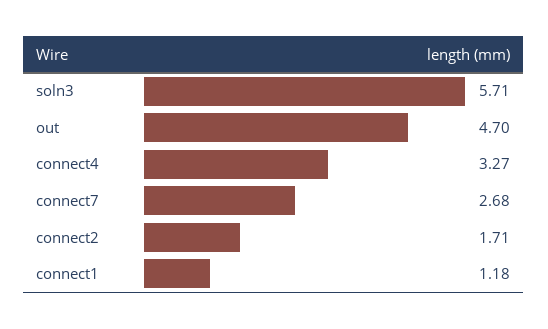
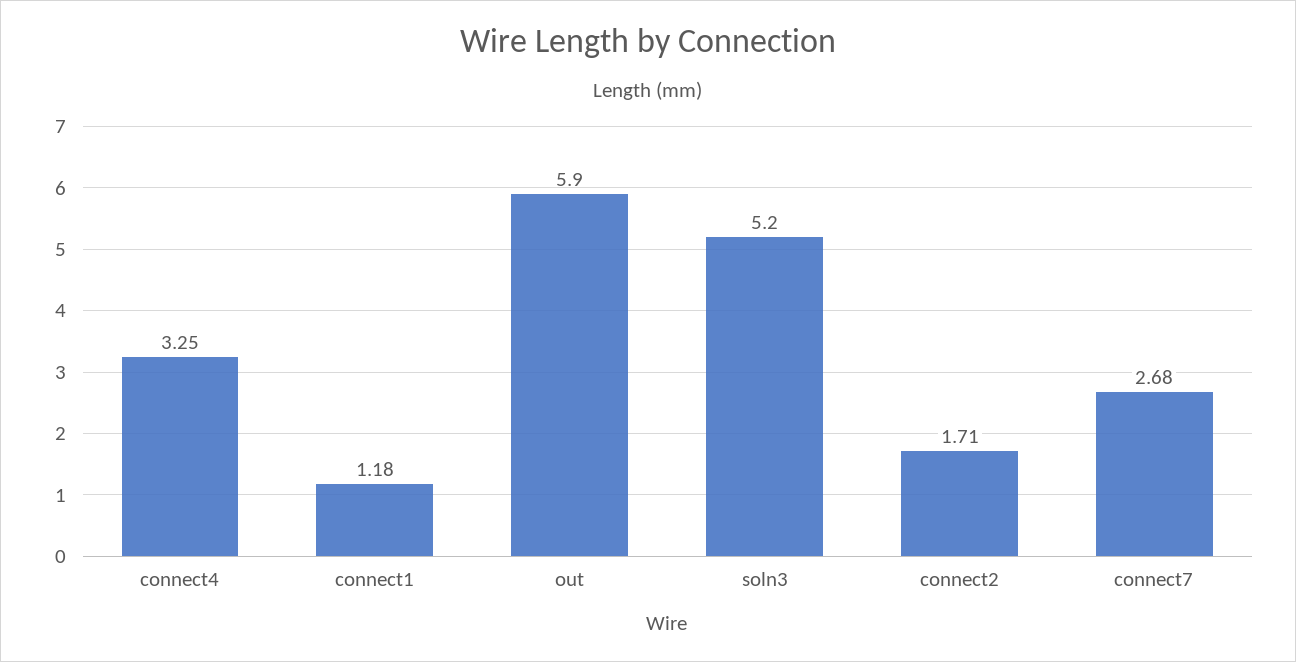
soln3: 5.71 -> 5.2
out: 4.7 -> 5.9
connect4: 3.27 -> 3.25

